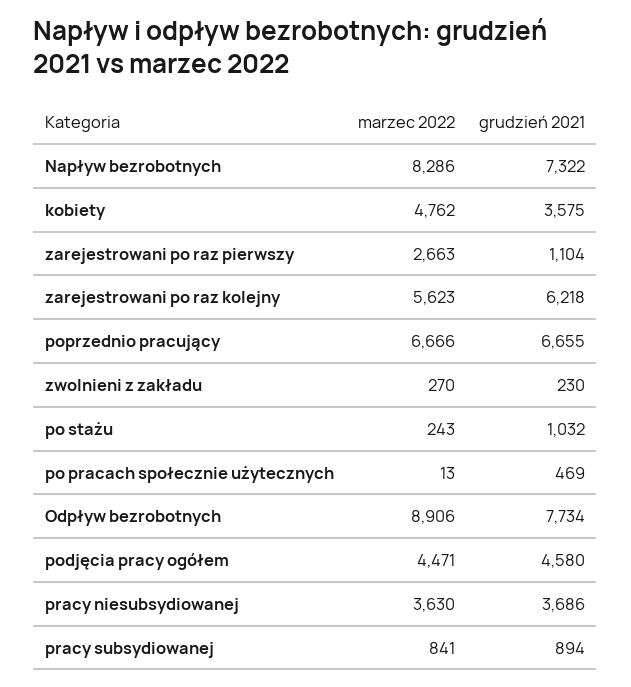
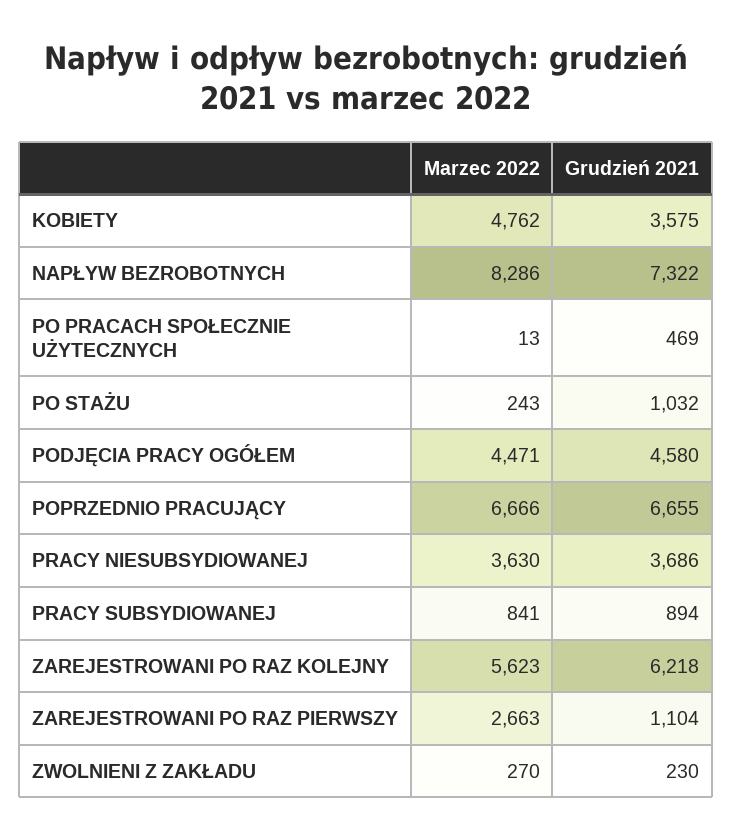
marzec 2022, Odpływ bezrobotnych: 8906 -> none
grudzień 2021, Odpływ bezrobotnych: 7734 -> none

